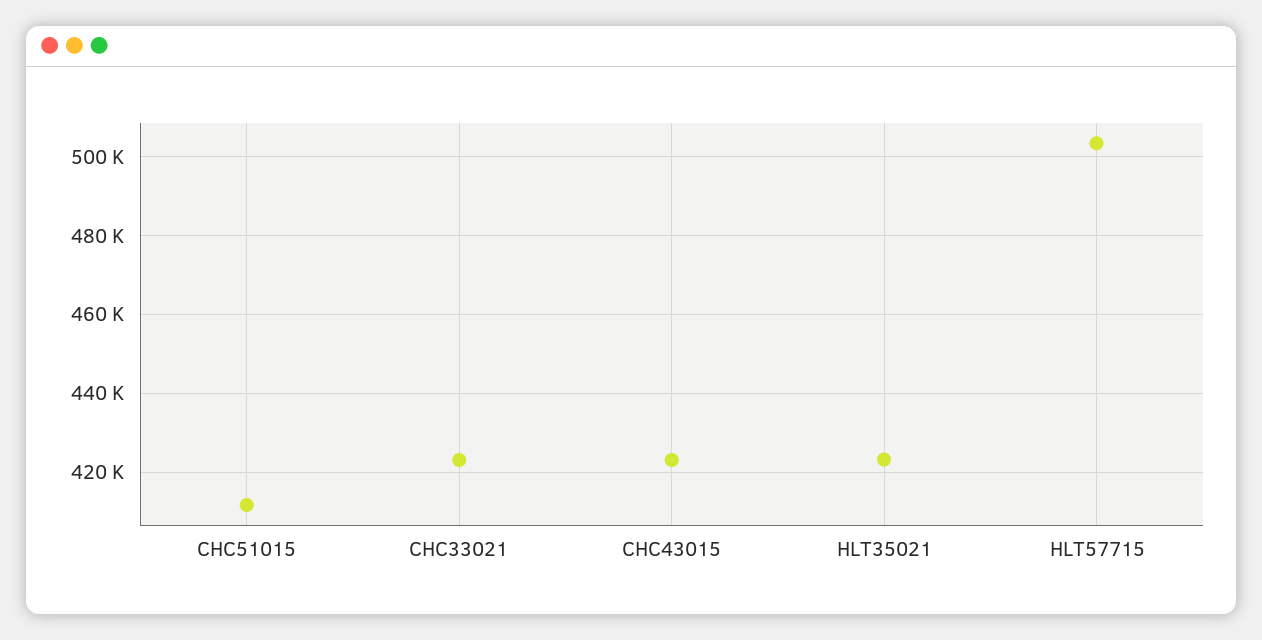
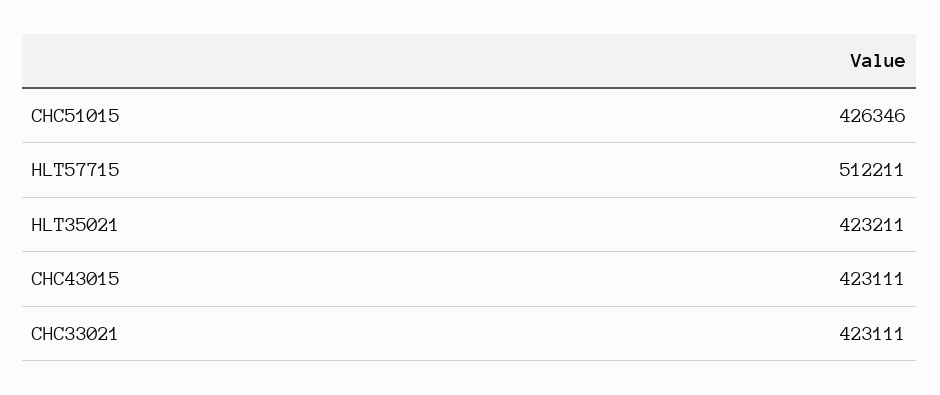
CHC51015: 412000 -> 426346
HLT57715: 504000 -> 512211

